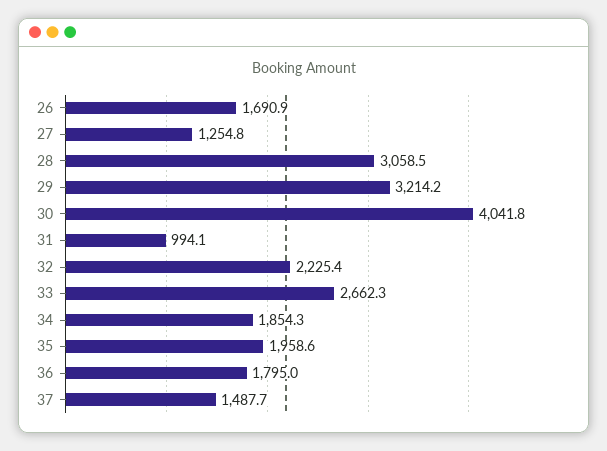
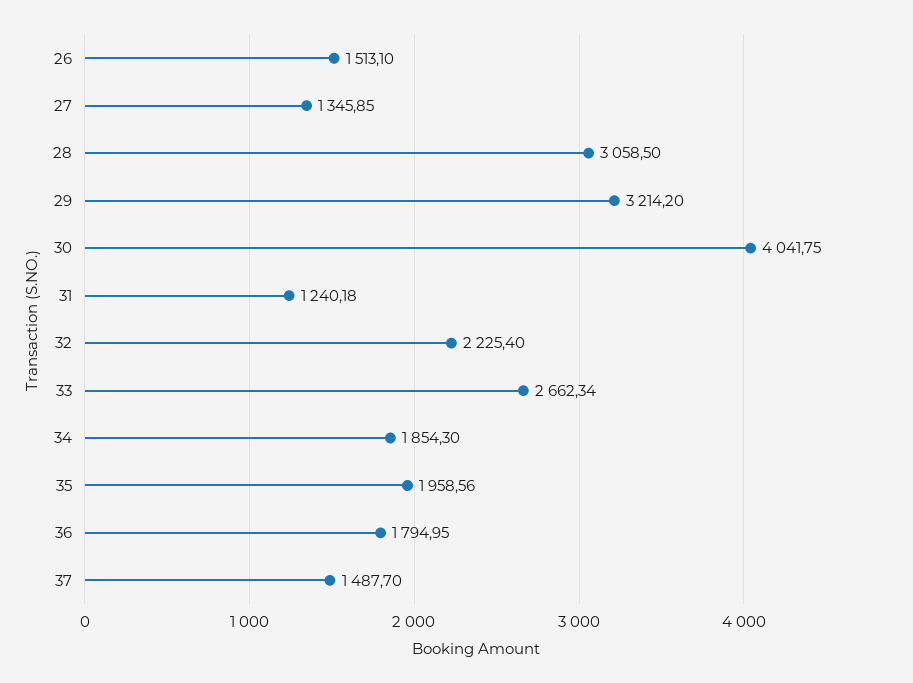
26: 1690.9 -> 1513.1
27: 1254.8 -> 1345.85
31: 994.1 -> 1240.18

